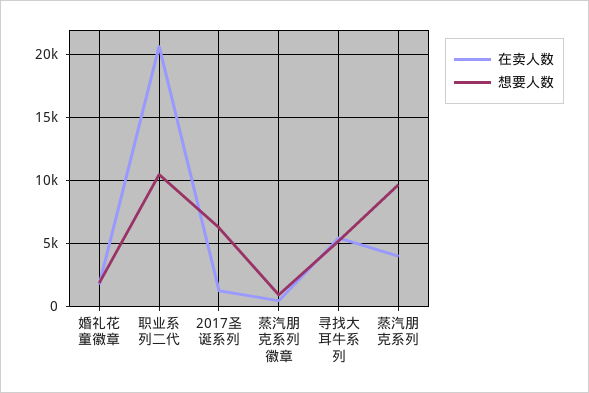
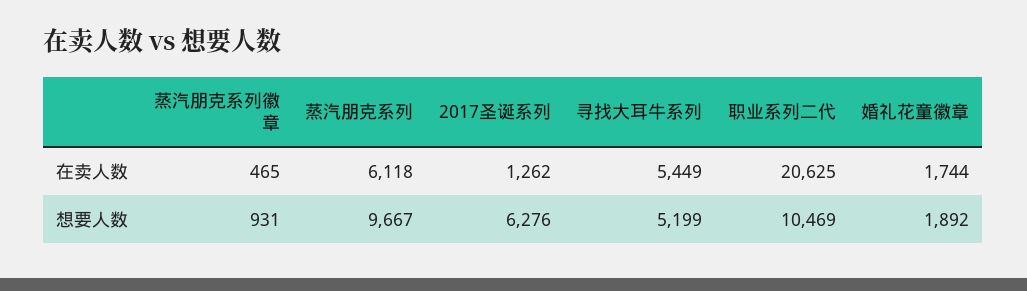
在卖人数, 蒸汽朋克系列: 4000 -> 6118

